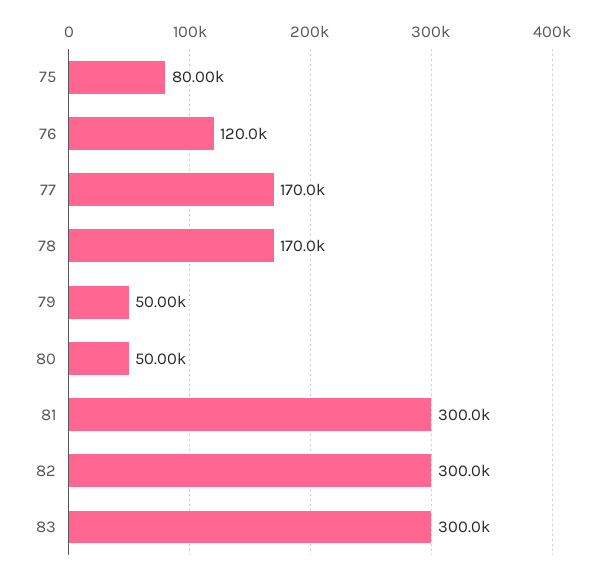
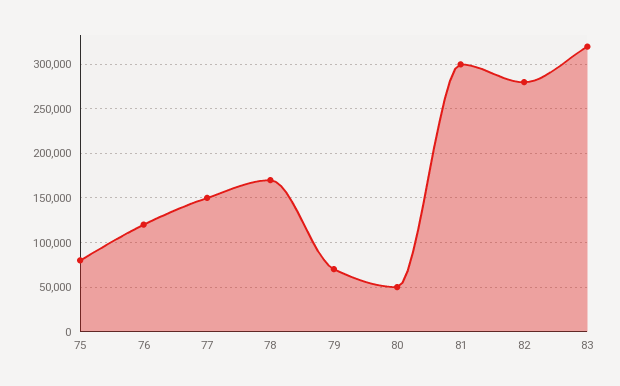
77: 170000 -> 150000
79: 50000 -> 70000
82: 300000 -> 280000
83: 300000 -> 320000

